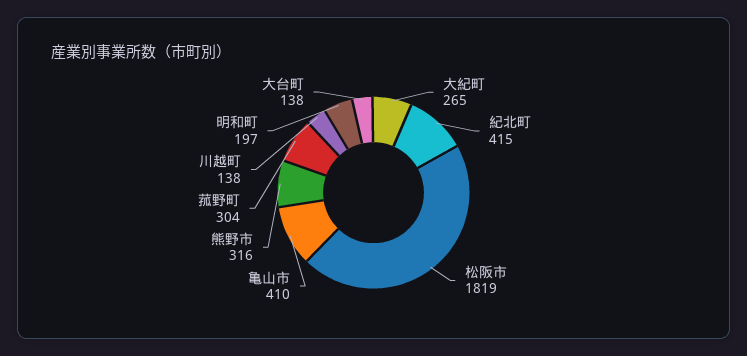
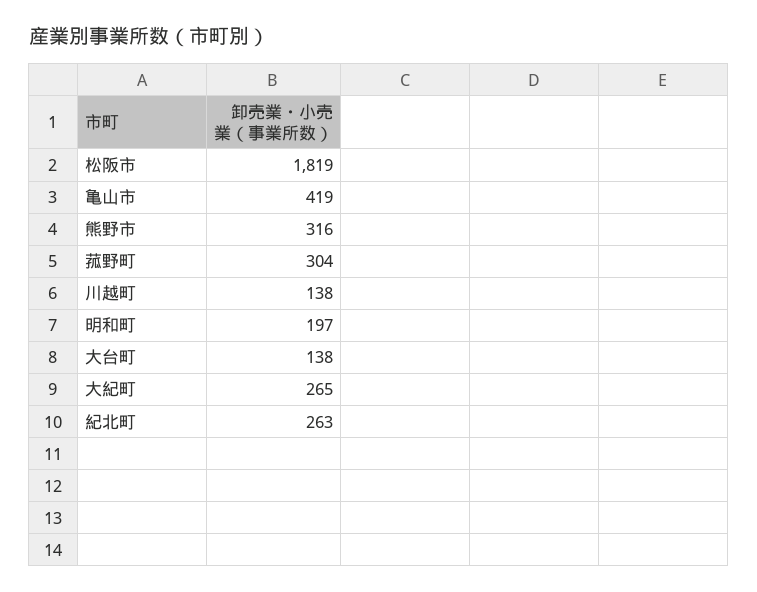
紀北町: 415 -> 263
亀山市: 410 -> 419

